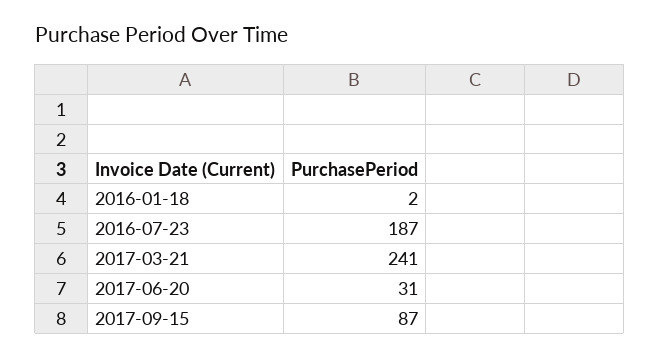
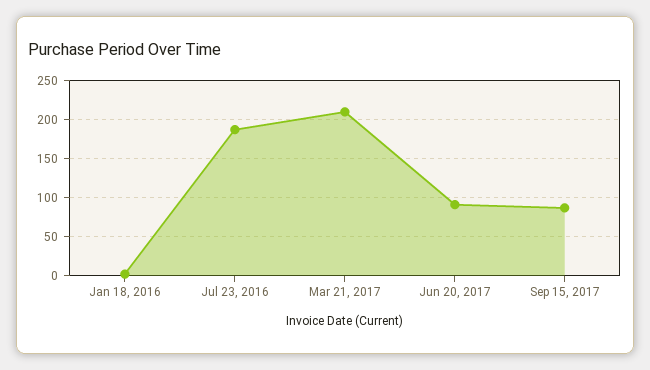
2017-03-21: 241 -> 210
2017-06-20: 31 -> 90

